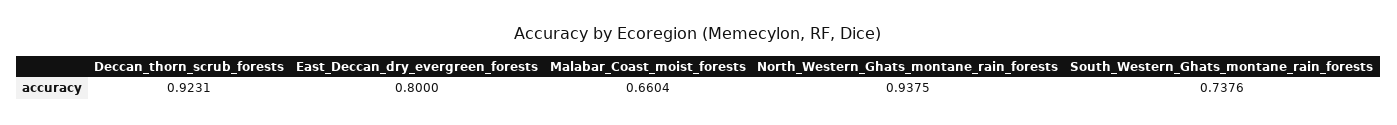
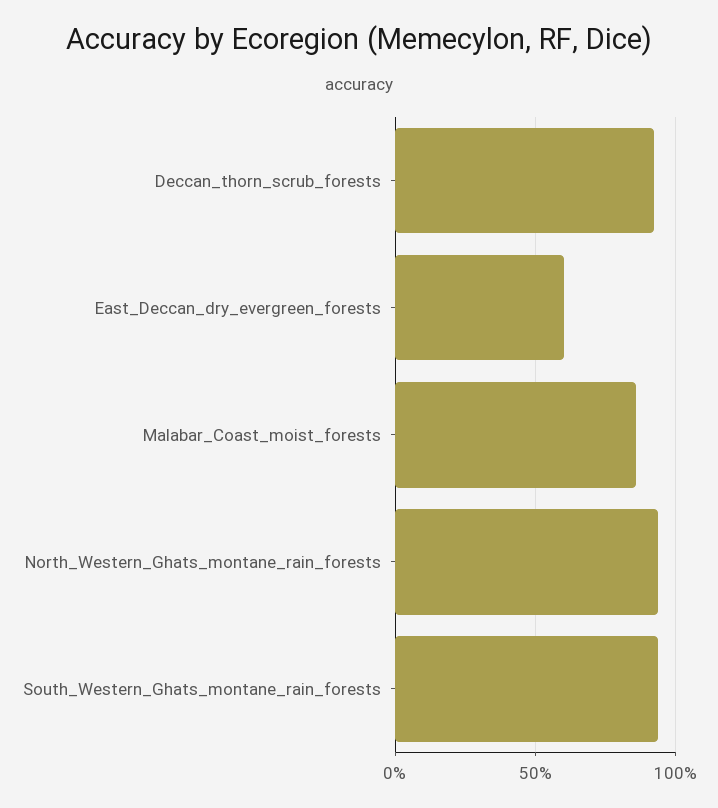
East_Deccan_dry_evergreen_forests: 0.8 -> 0.6
Malabar_Coast_moist_forests: 0.6604 -> 0.85
South_Western_Ghats_montane_rain_forests: 0.7376 -> 0.95

